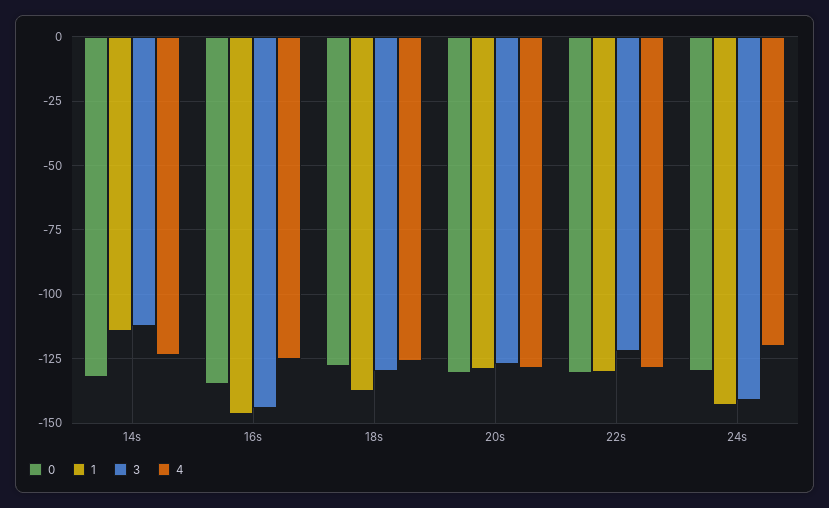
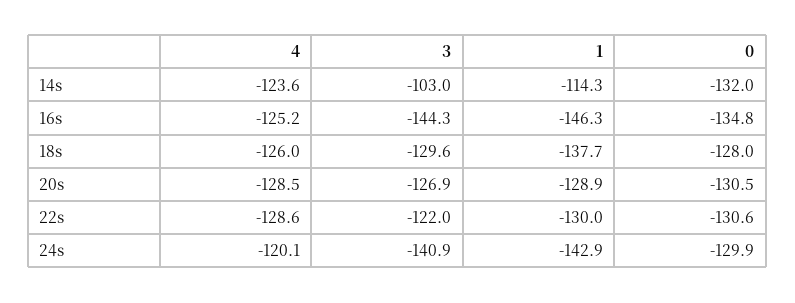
3, 14s: -112.5 -> -103

